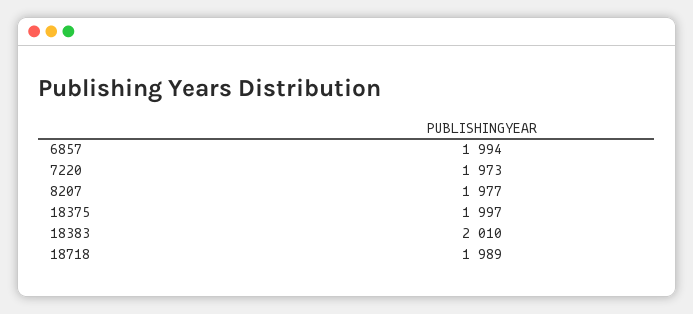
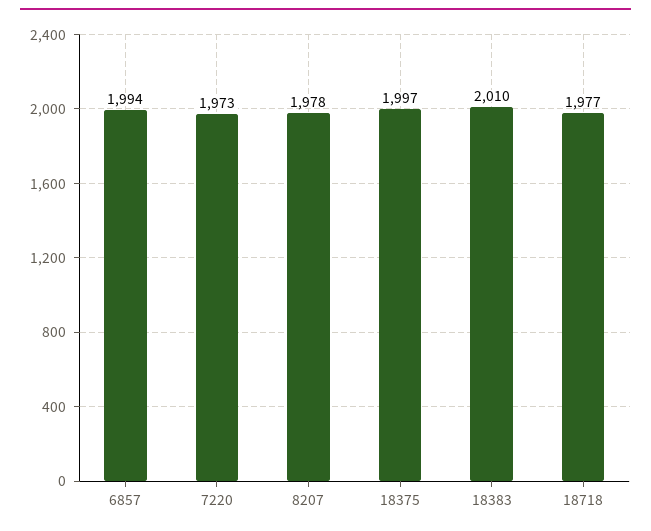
8207: 1977 -> 1978
18718: 1989 -> 1977

